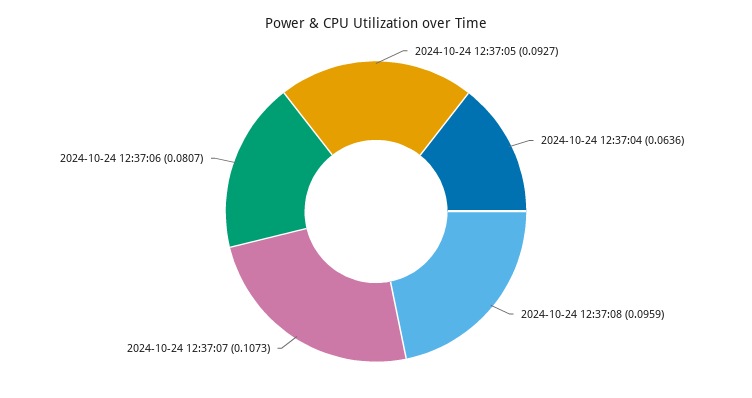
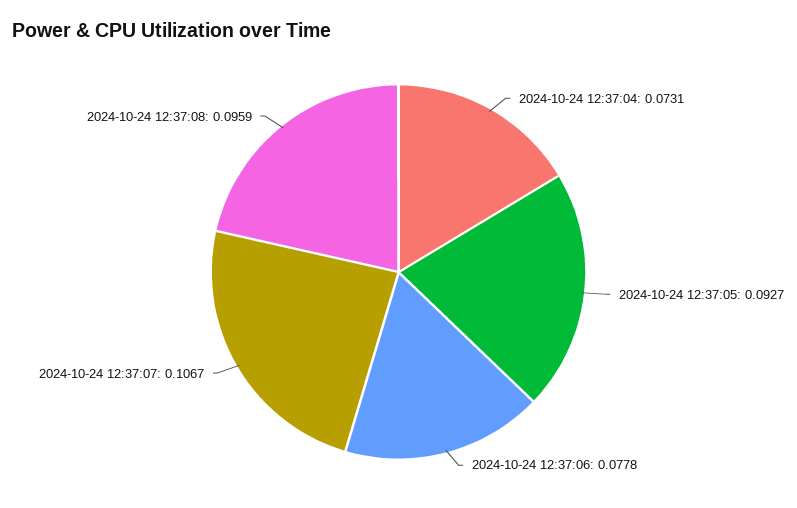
2024-10-24 12:37:04: 0.0636 -> 0.0731
2024-10-24 12:37:07: 0.1073 -> 0.1067
2024-10-24 12:37:06: 0.0807 -> 0.0778

